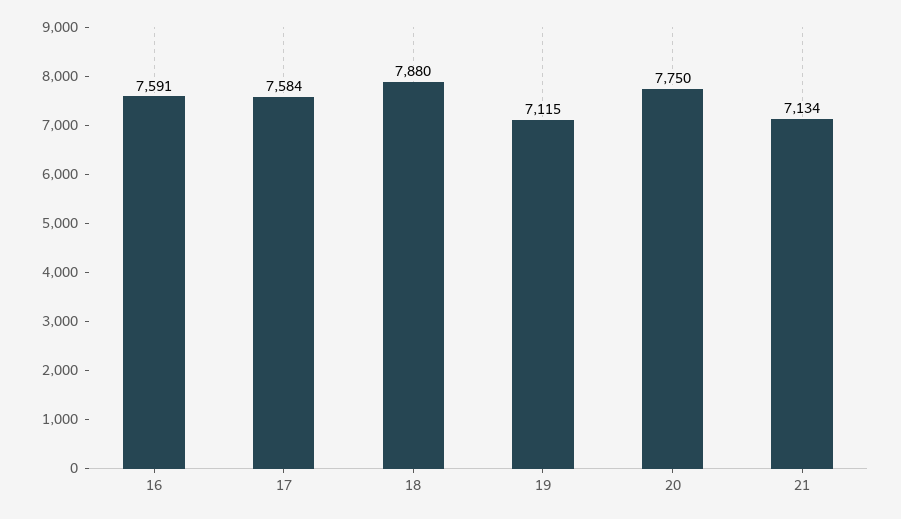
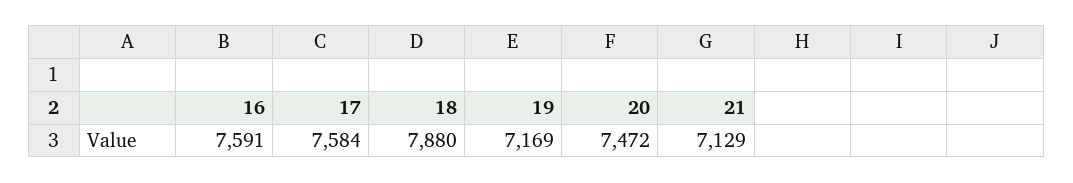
19: 7115 -> 7169
20: 7750 -> 7472
21: 7134 -> 7129

